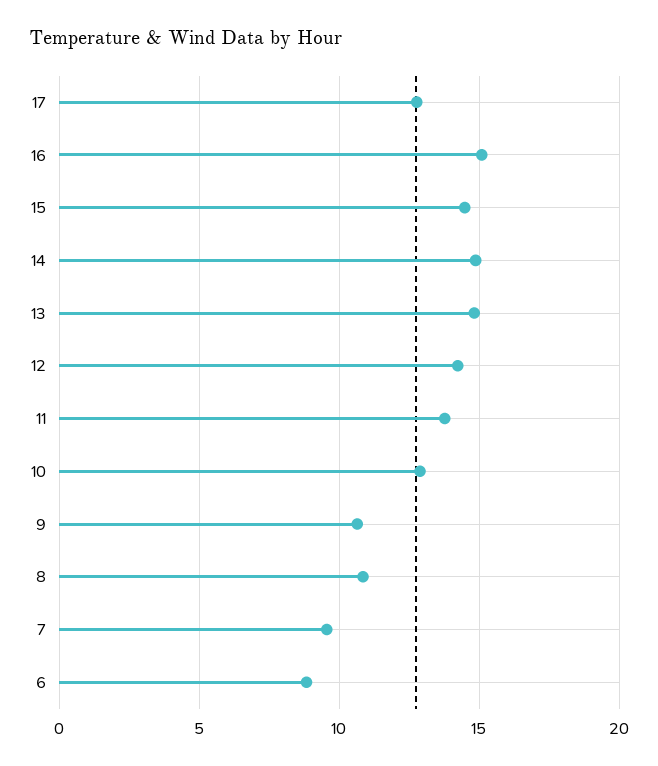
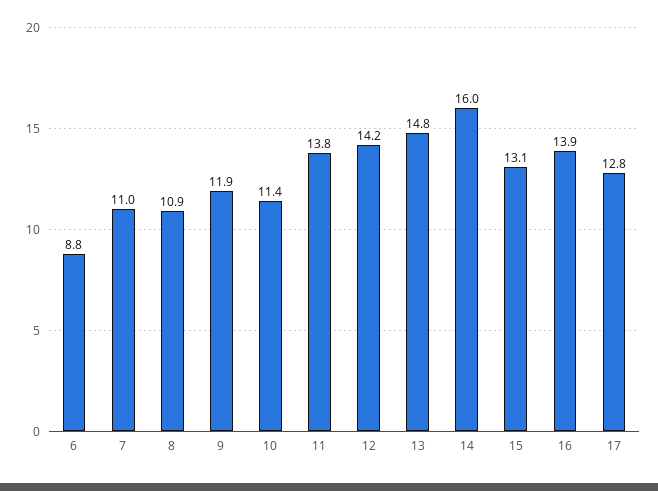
16: 15 -> 13.9
15: 14.5 -> 13.1
14: 15 -> 16
10: 13 -> 11.4
9: 10.5 -> 11.9
7: 9.5 -> 11

